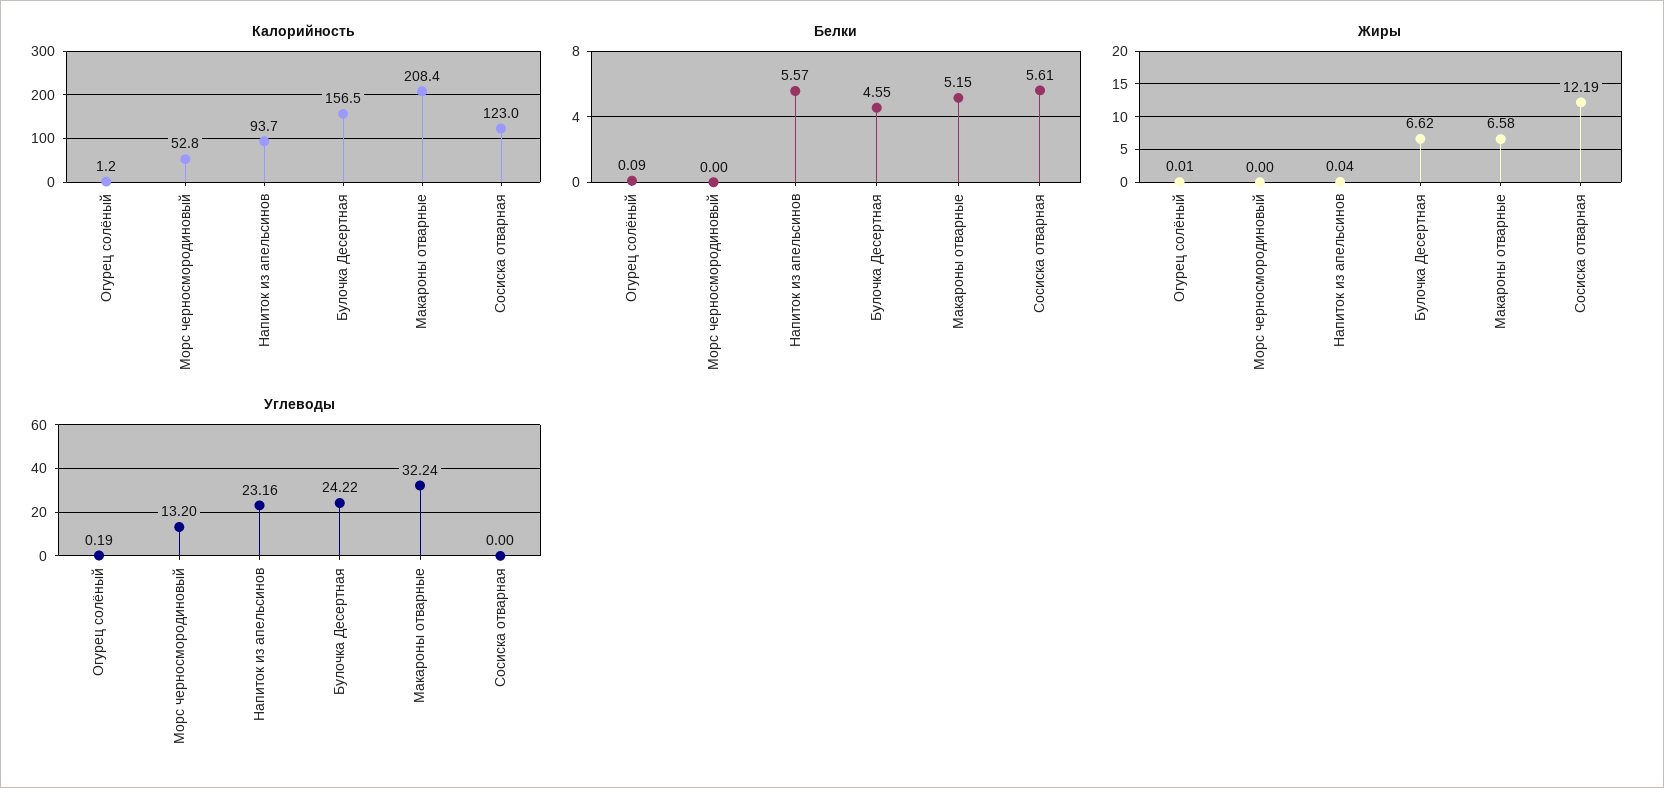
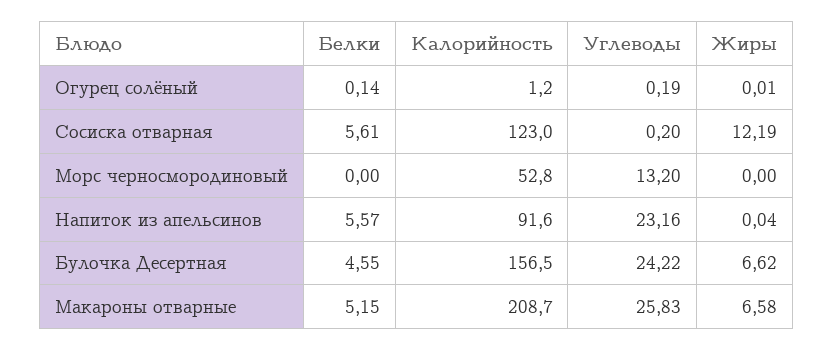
Калорийность, Напиток из апельсинов: 93.7 -> 91.6
Калорийность, Макароны отварные: 208.4 -> 208.7
Белки, Огурец солёный: 0.09 -> 0.14
Углеводы, Макароны отварные: 32.24 -> 25.83
Углеводы, Сосиска отварная: 0 -> 0.2

